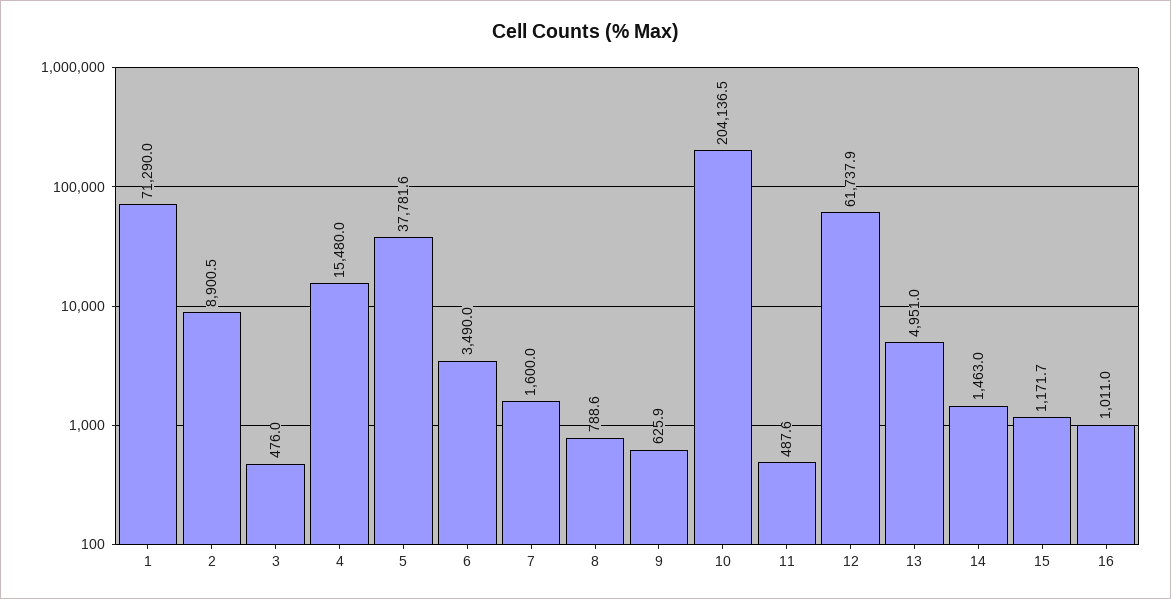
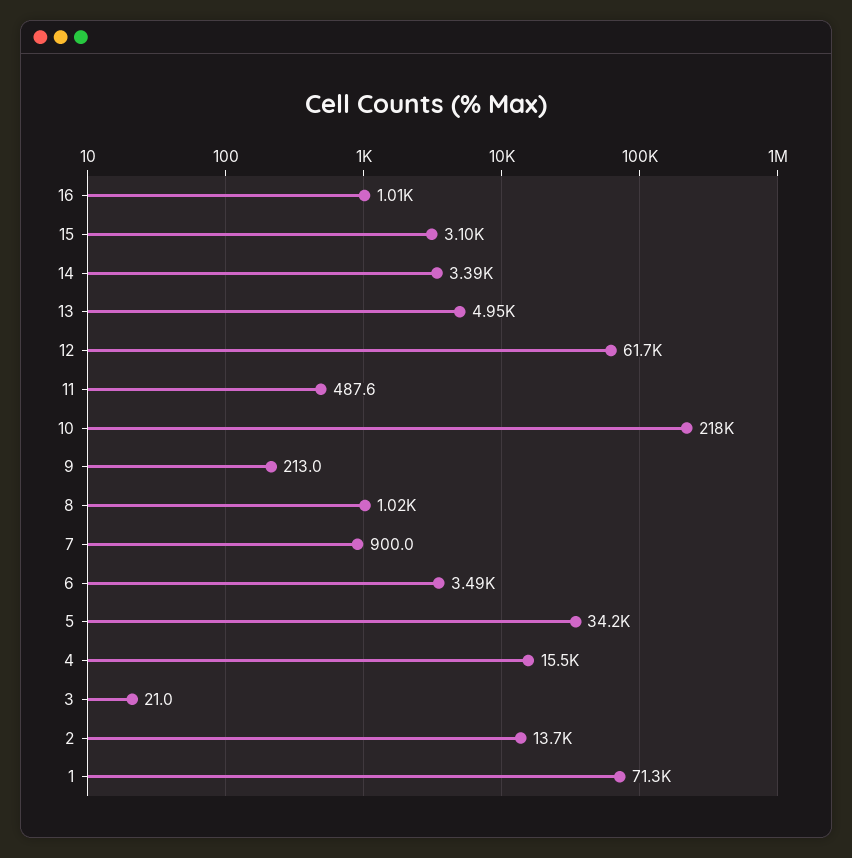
2: 8900.5 -> 13700
3: 476 -> 21
5: 37781.6 -> 34200
7: 1600 -> 900
8: 788.6 -> 1020
9: 625.9 -> 213
10: 204136.5 -> 218000
14: 1463 -> 3390
15: 1171.7 -> 3100

